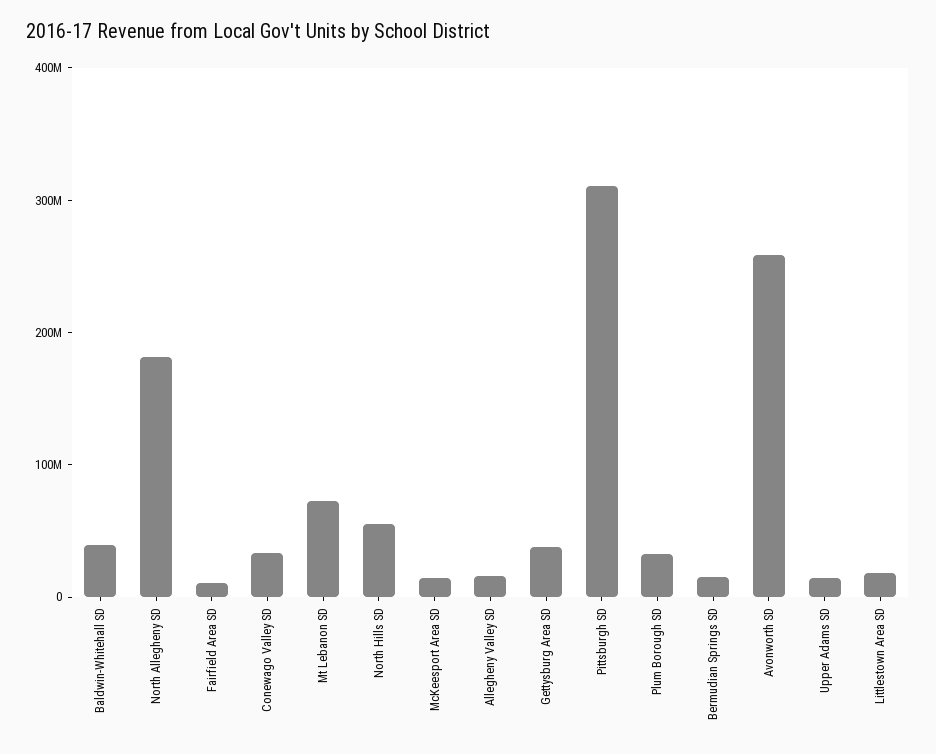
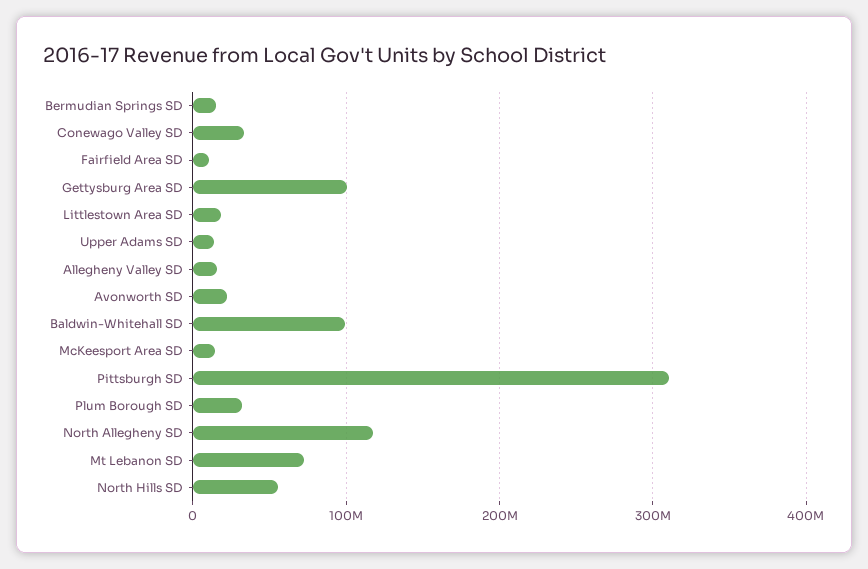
Baldwin-Whitehall SD: 40000000 -> 100000000
North Allegheny SD: 180000000 -> 120000000
Gettysburg Area SD: 40000000 -> 100000000
Avonworth SD: 260000000 -> 20000000

